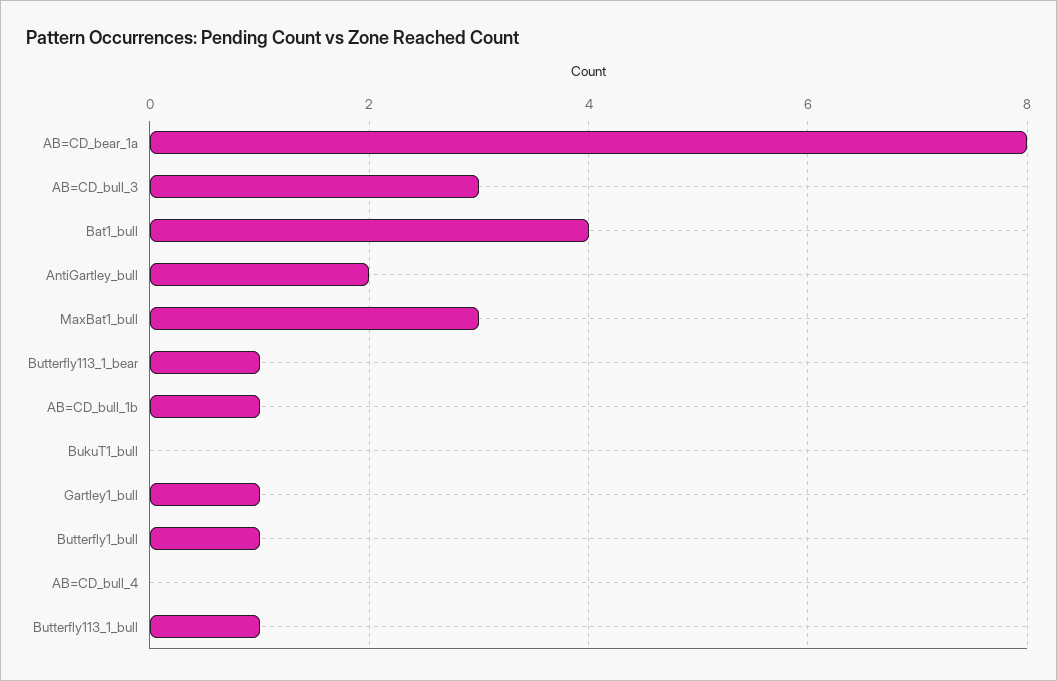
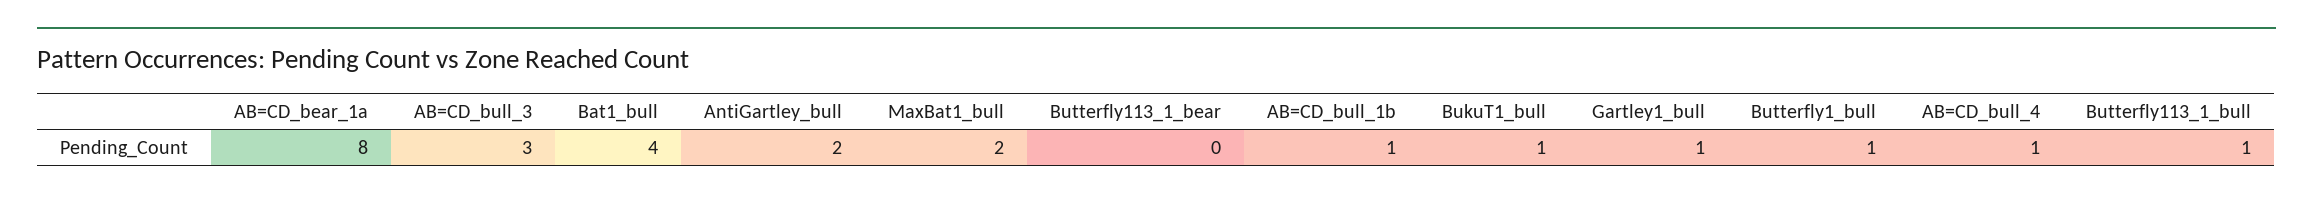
MaxBat1_bull: 3 -> 2
Butterfly113_1_bear: 1 -> 0
BukuT1_bull: 0 -> 1
AB=CD_bull_4: 0 -> 1

